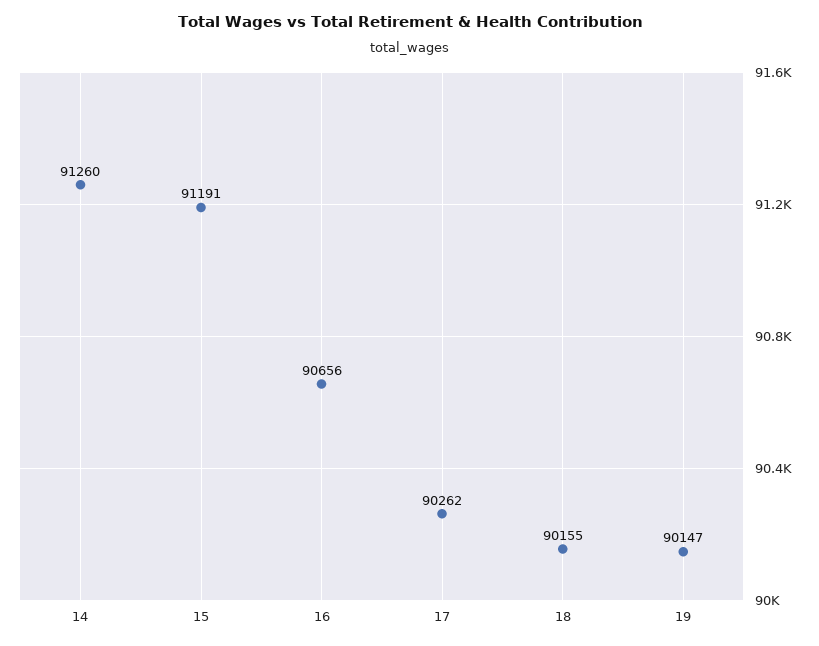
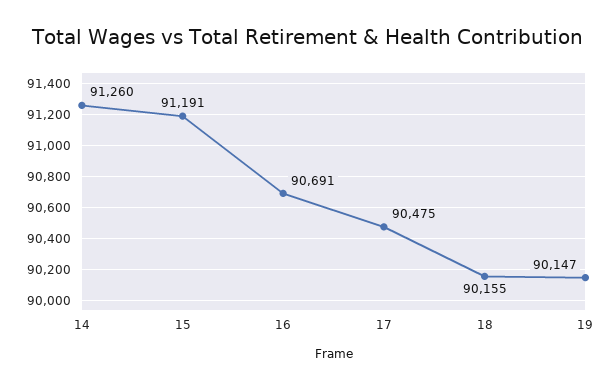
16: 90656 -> 90691
17: 90262 -> 90475

